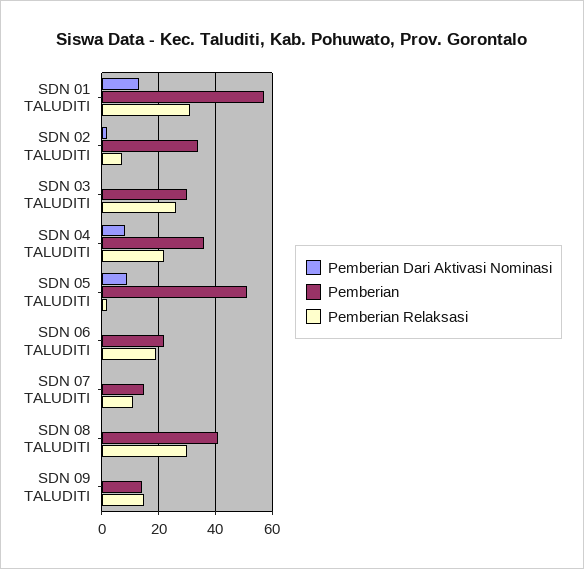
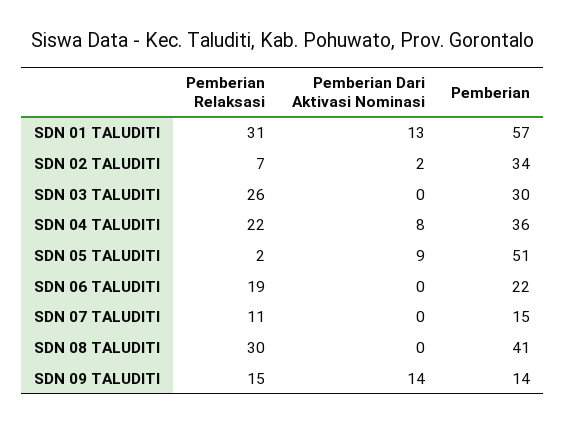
Pemberian Dari Aktivasi Nominasi, SDN 09 TALUDITI: 0 -> 14

